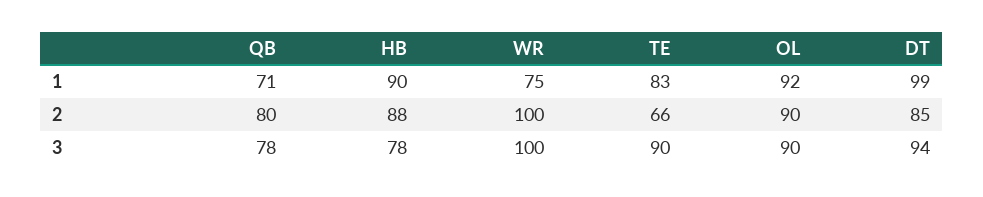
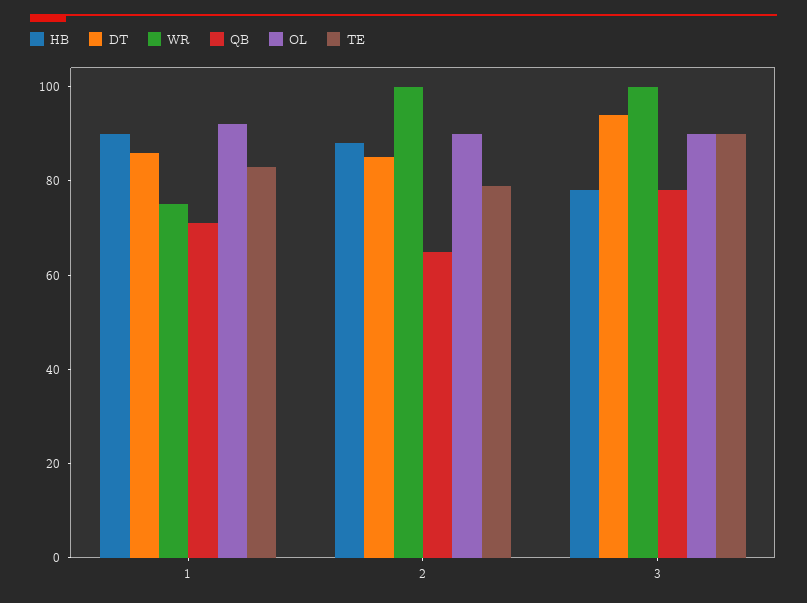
DT, 1: 99 -> 85
QB, 2: 80 -> 65
TE, 2: 66 -> 80

